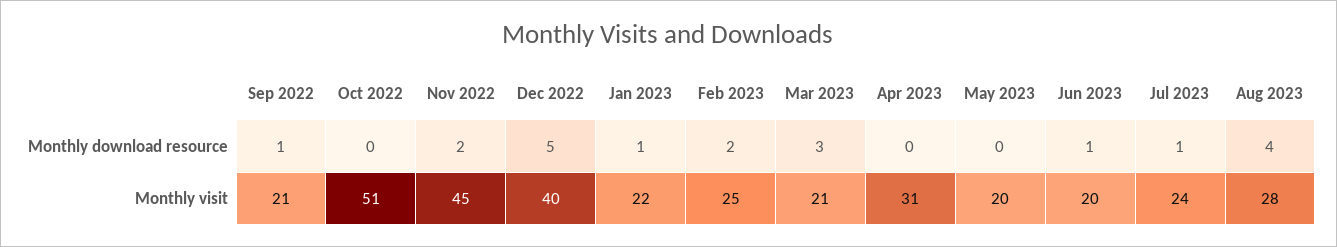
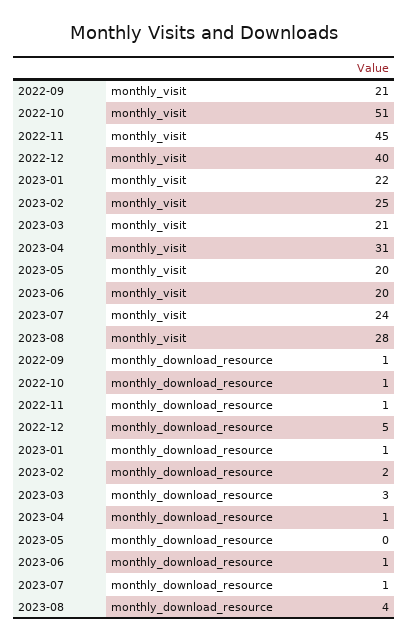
Oct 2022, Monthly download resource: 0 -> 1
Nov 2022, Monthly download resource: 2 -> 1
Apr 2023, Monthly download resource: 0 -> 1

